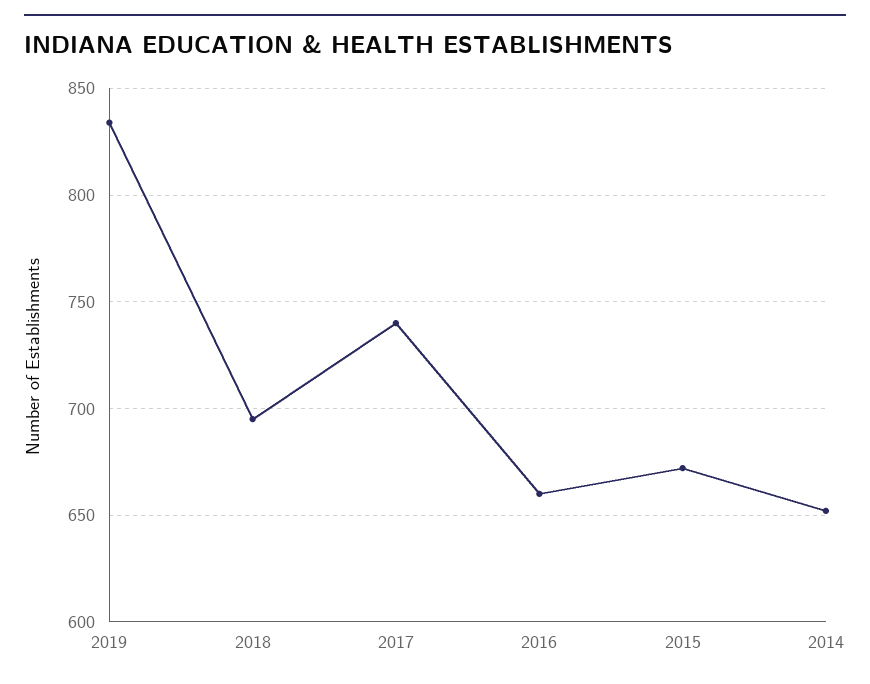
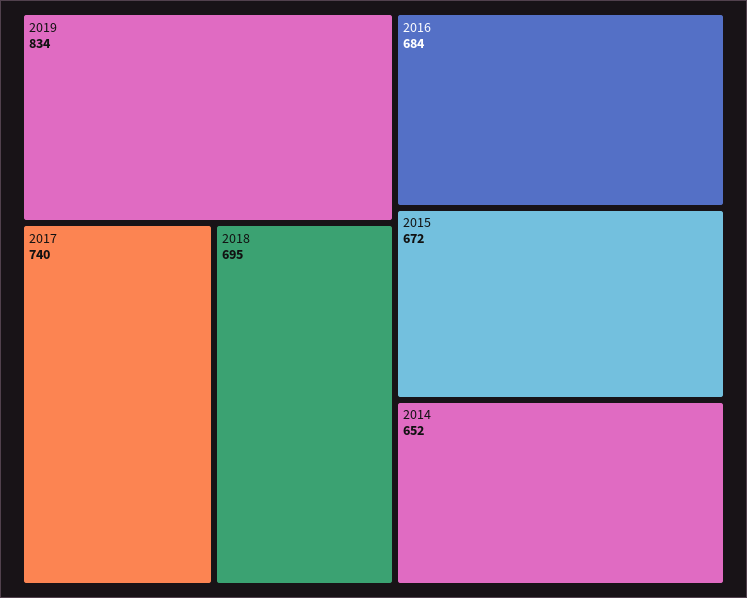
2016: 660 -> 684

